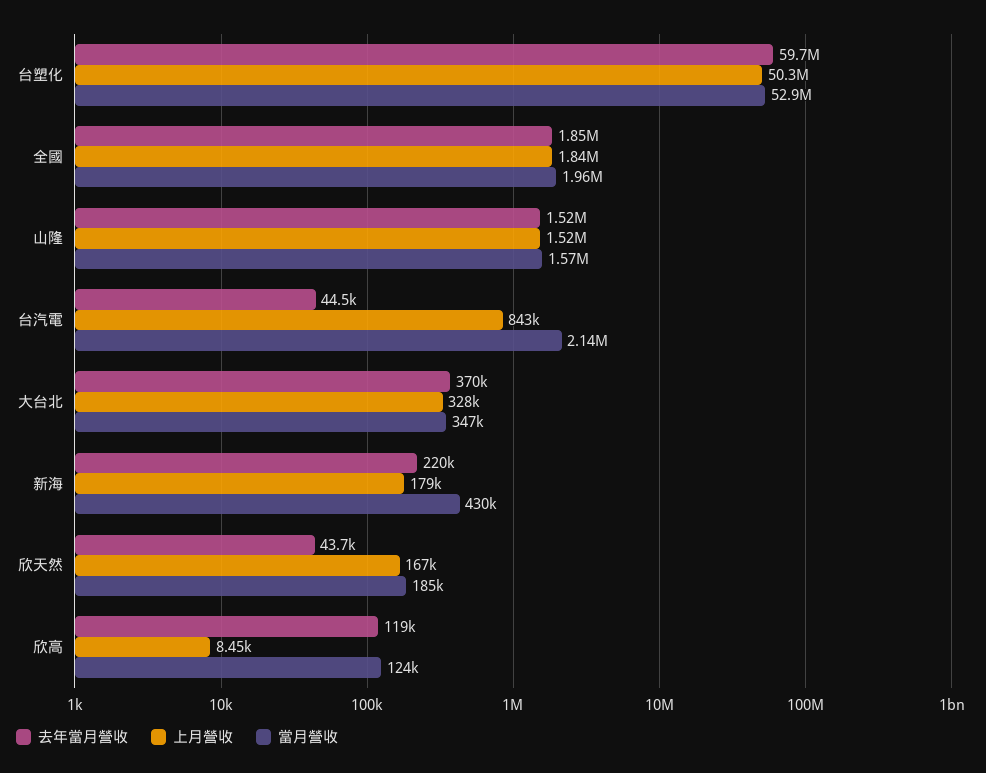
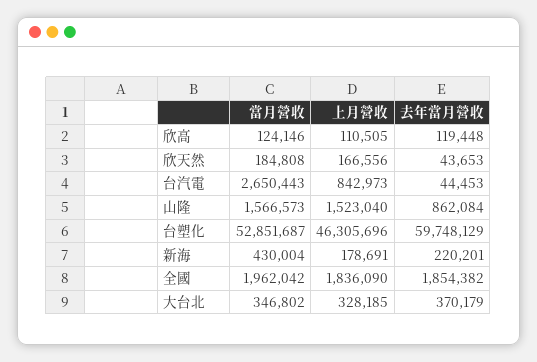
上月營收, 台塑化: 50300000 -> 46305696
去年當月營收, 山隆: 1520000 -> 862084
當月營收, 台汽電: 2140000 -> 2650443
上月營收, 欣高: 8450 -> 110505

